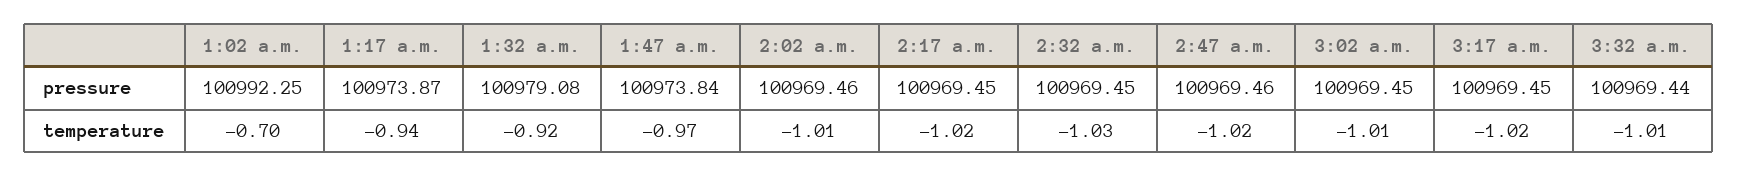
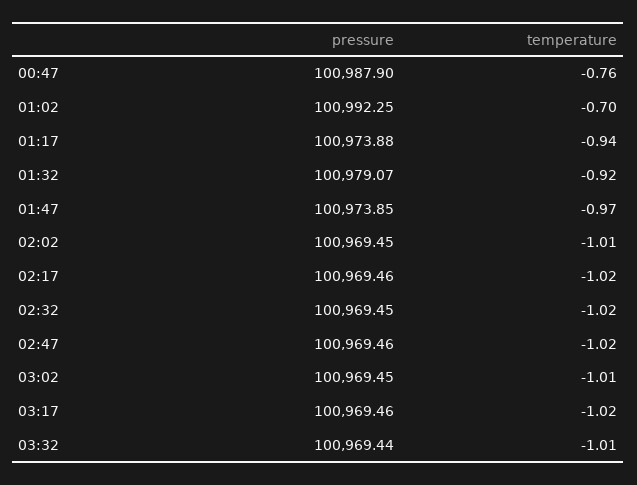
1:17 a.m., pressure: 100973.87 -> 100973.88
1:32 a.m., pressure: 100979.08 -> 100979.07
1:47 a.m., pressure: 100973.84 -> 100973.85
2:02 a.m., pressure: 100969.46 -> 100969.45
2:17 a.m., pressure: 100969.45 -> 100969.46
3:17 a.m., pressure: 100969.45 -> 100969.46
2:32 a.m., temperature: -1.03 -> -1.02
00:47, pressure: none -> 100987.9
00:47, temperature: none -> -0.76

